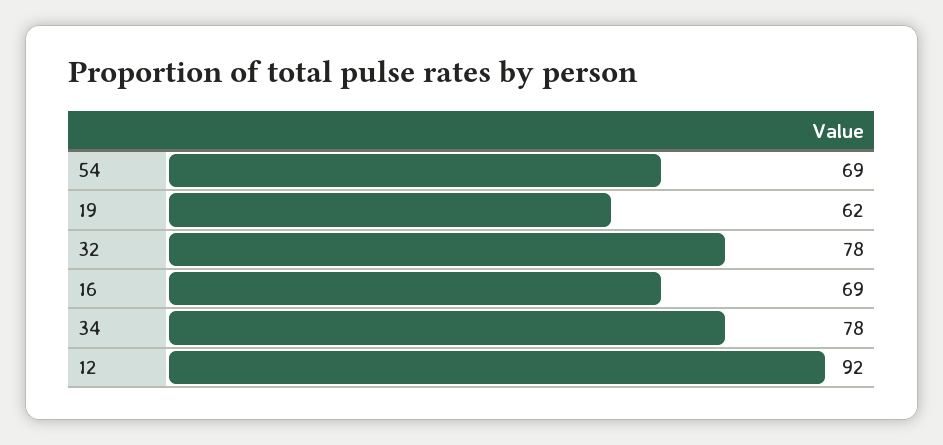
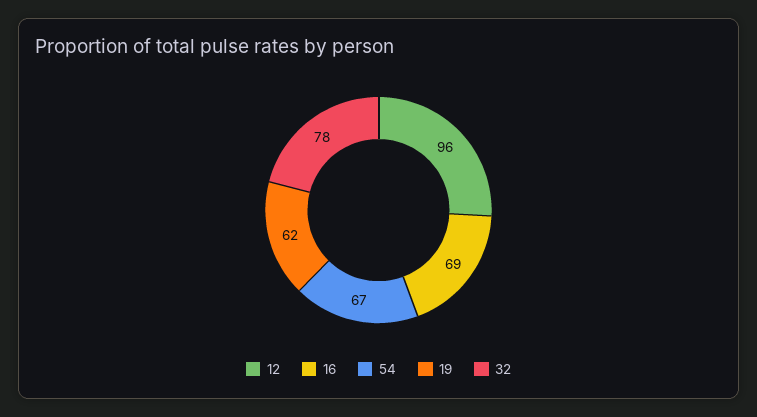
54: 69 -> 67
34: 78 -> none
12: 92 -> 96

